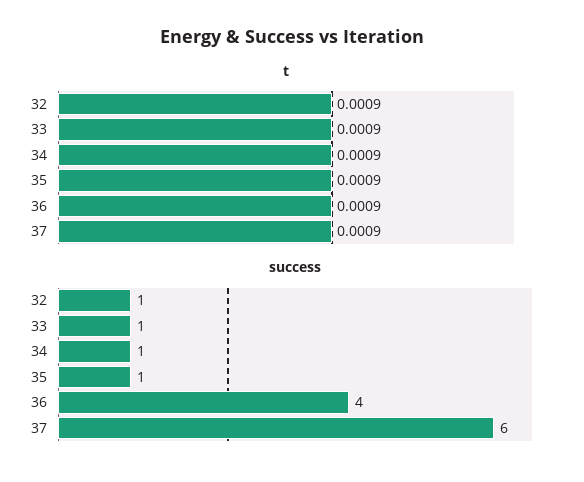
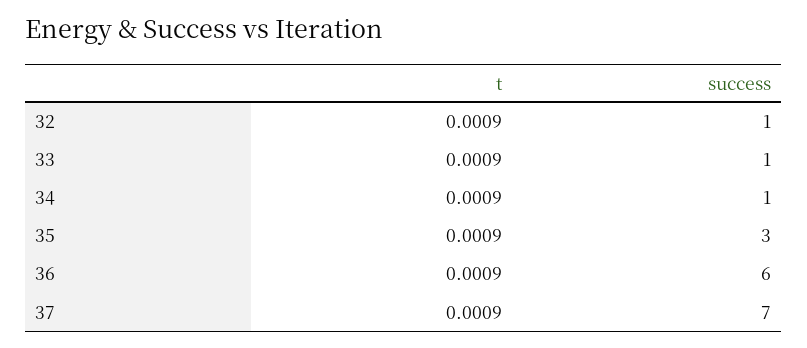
success, 35: 1 -> 3
success, 36: 4 -> 6
success, 37: 6 -> 7

